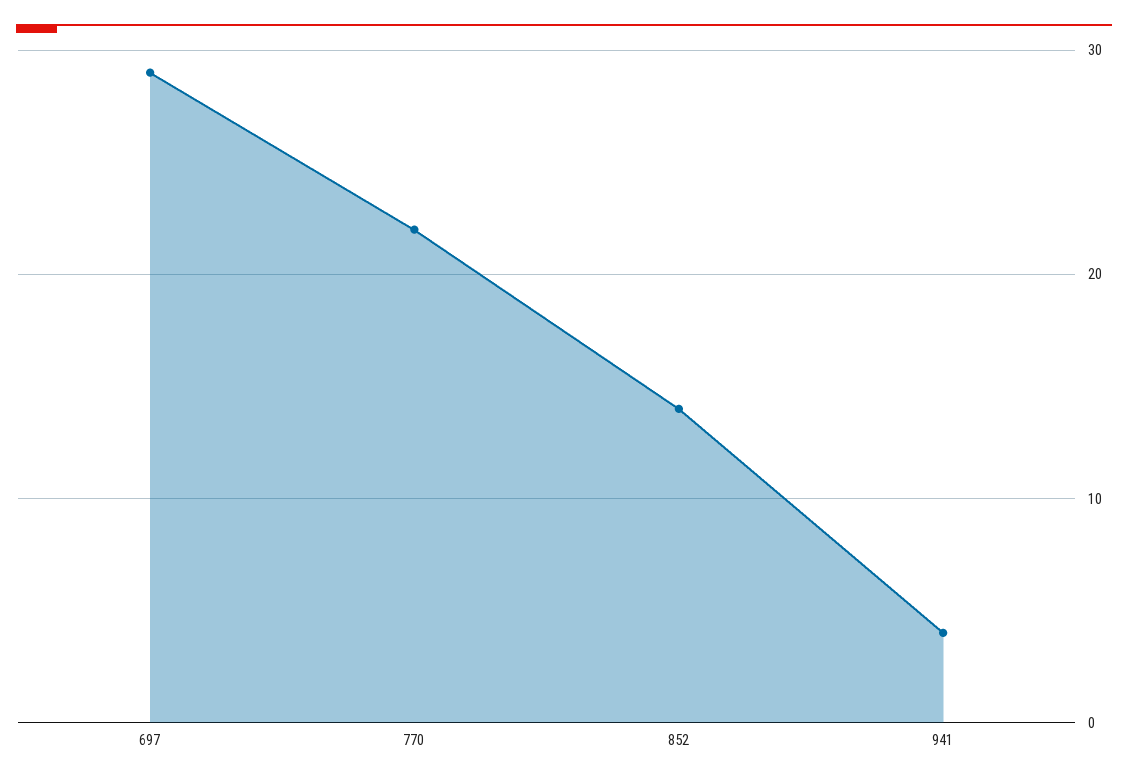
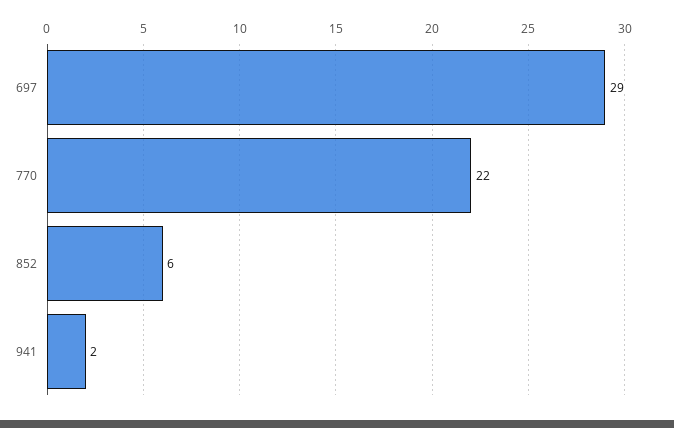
852: 14 -> 6
941: 4 -> 2

